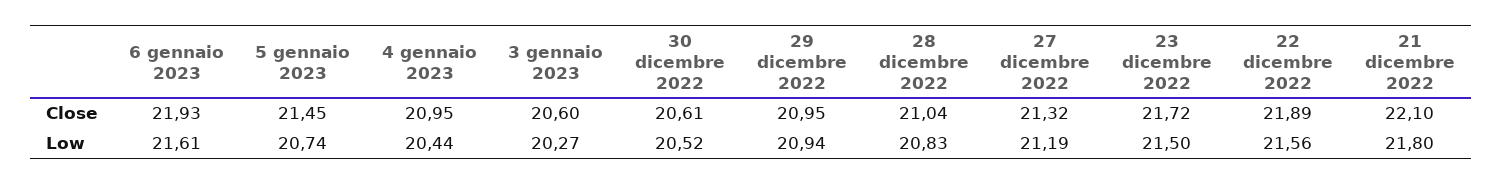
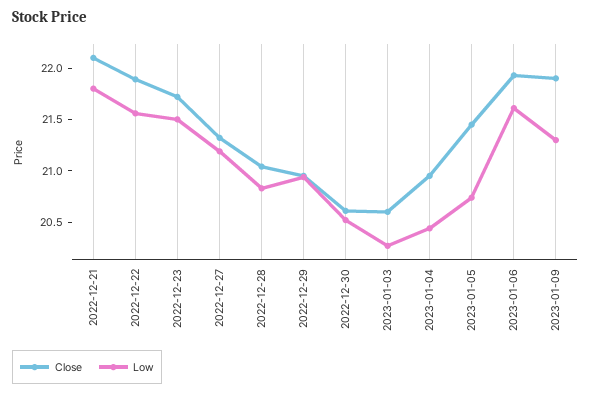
Close, 2023-01-09: none -> 21.9
Low, 2023-01-09: none -> 21.3

